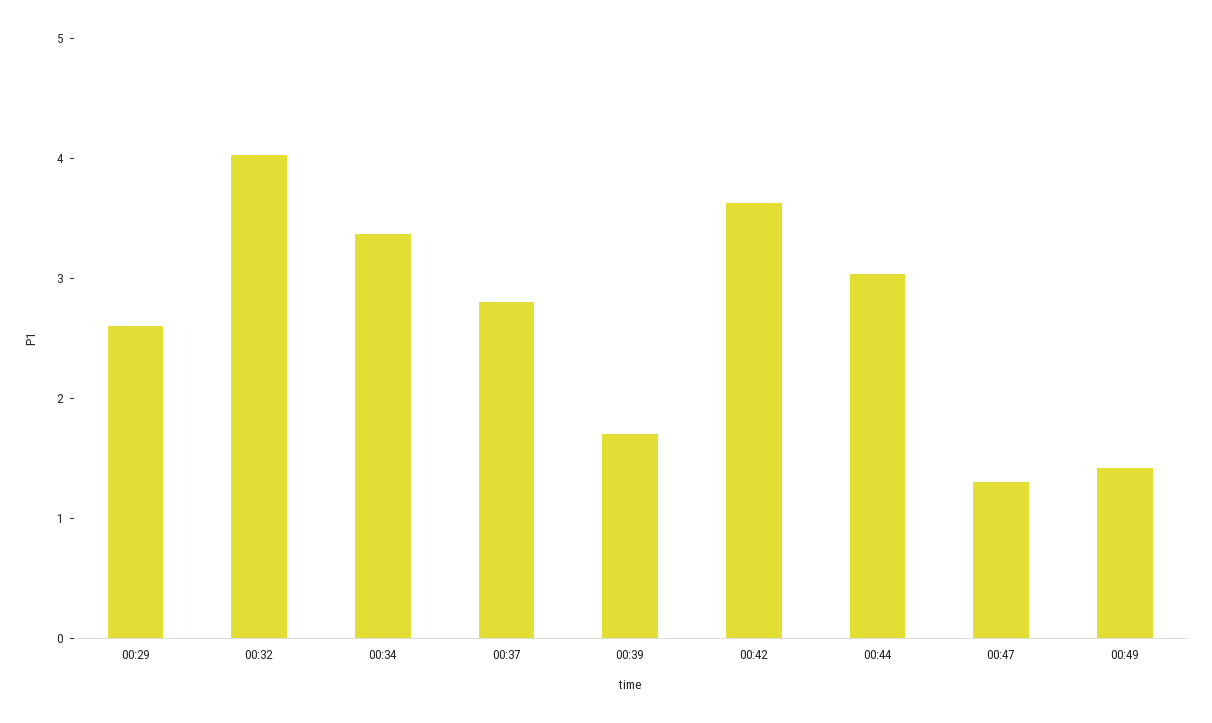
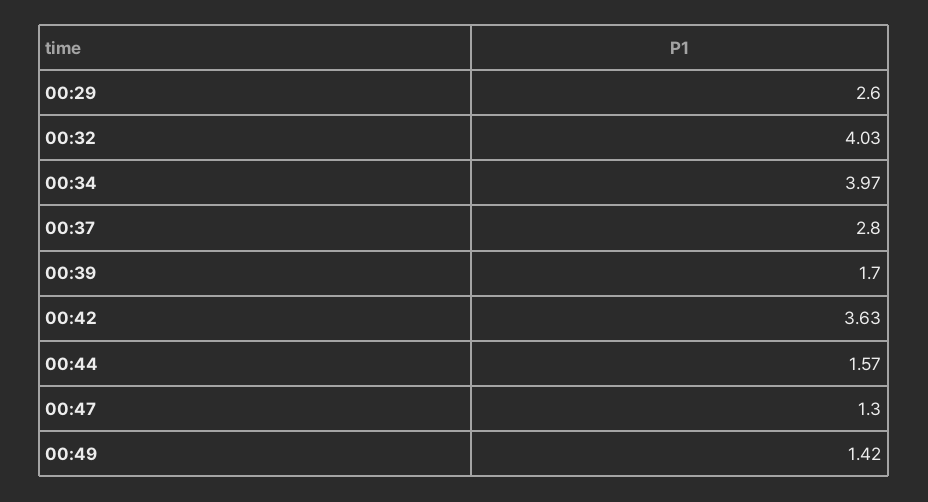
00:34: 3.4 -> 3.97
00:44: 3 -> 1.57

